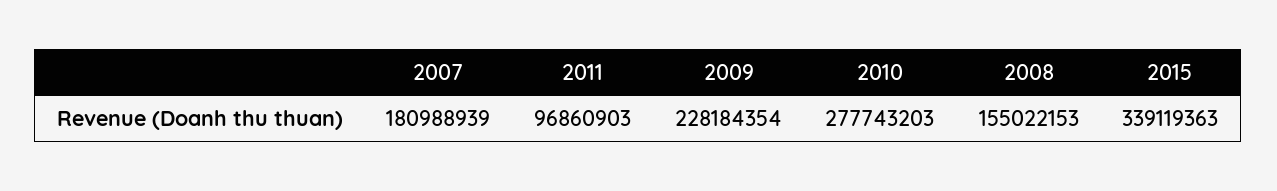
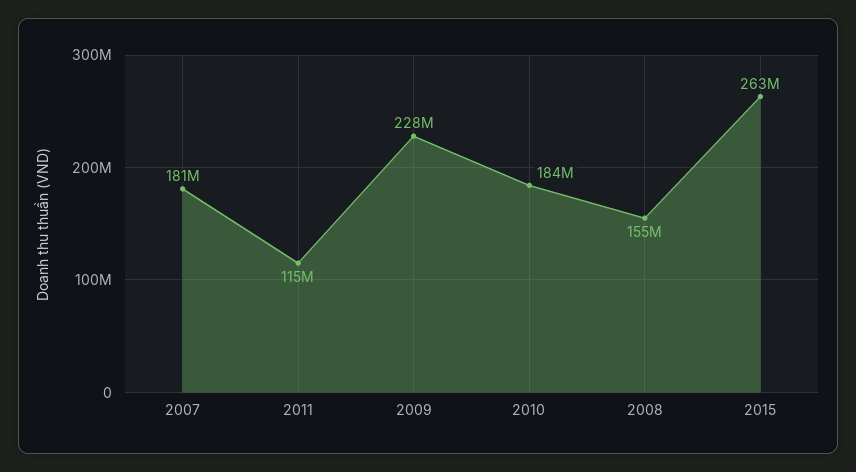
2011: 96860903 -> 115000000
2010: 277743203 -> 184000000
2015: 339119363 -> 263000000

